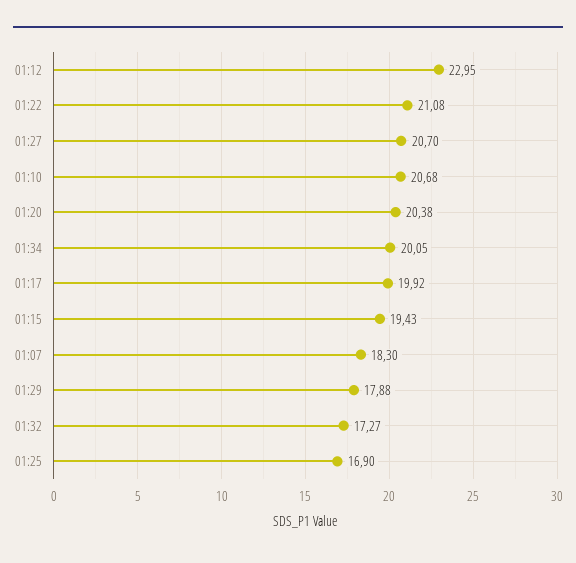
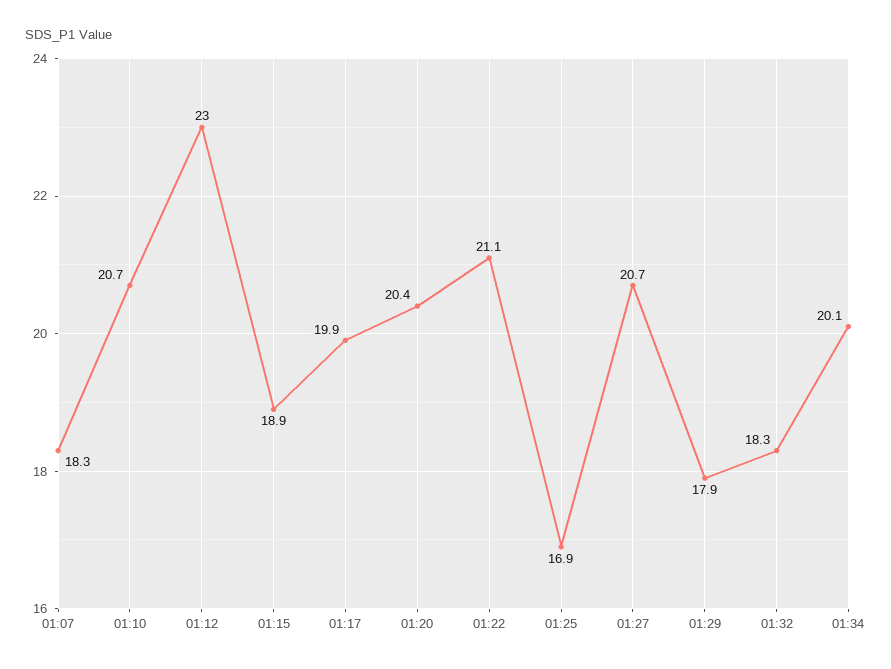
01:15: 19.43 -> 18.9
01:32: 17.27 -> 18.3

